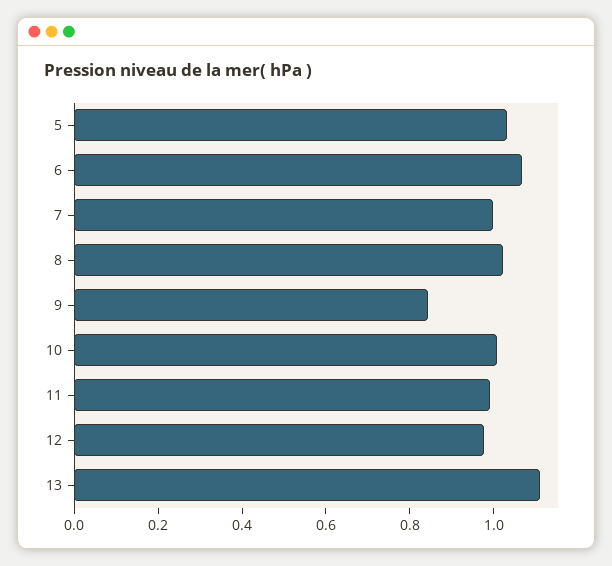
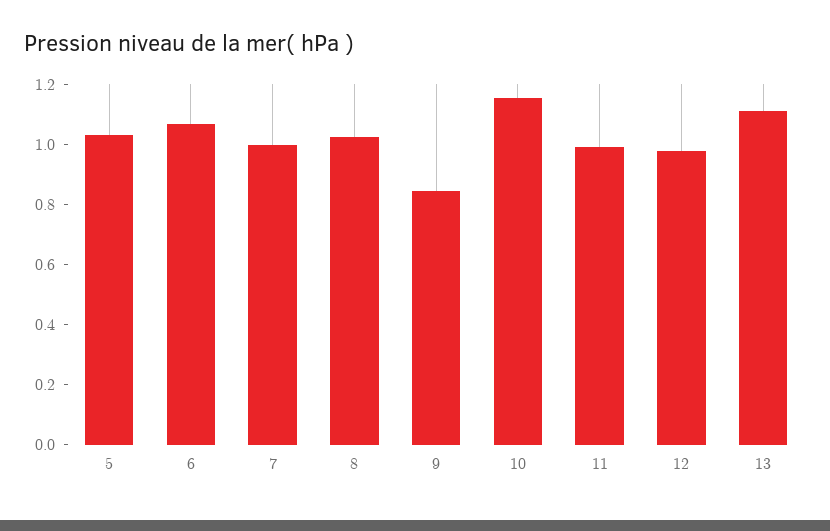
10: 1 -> 1.15

